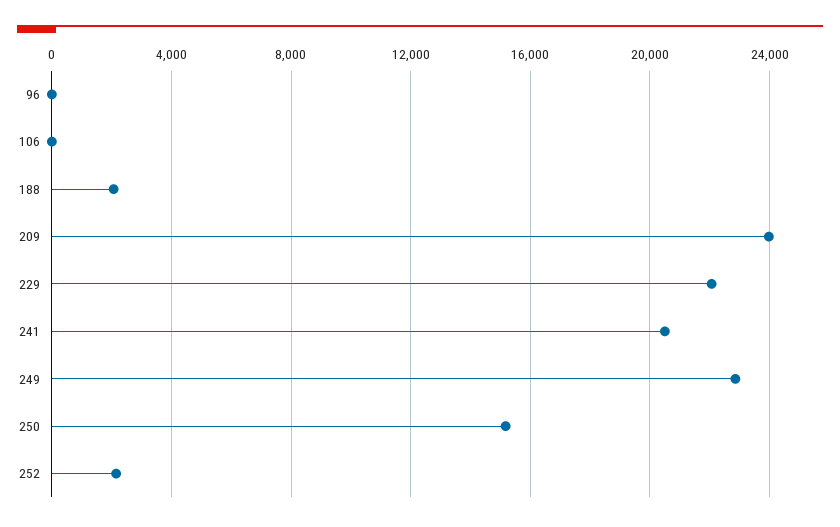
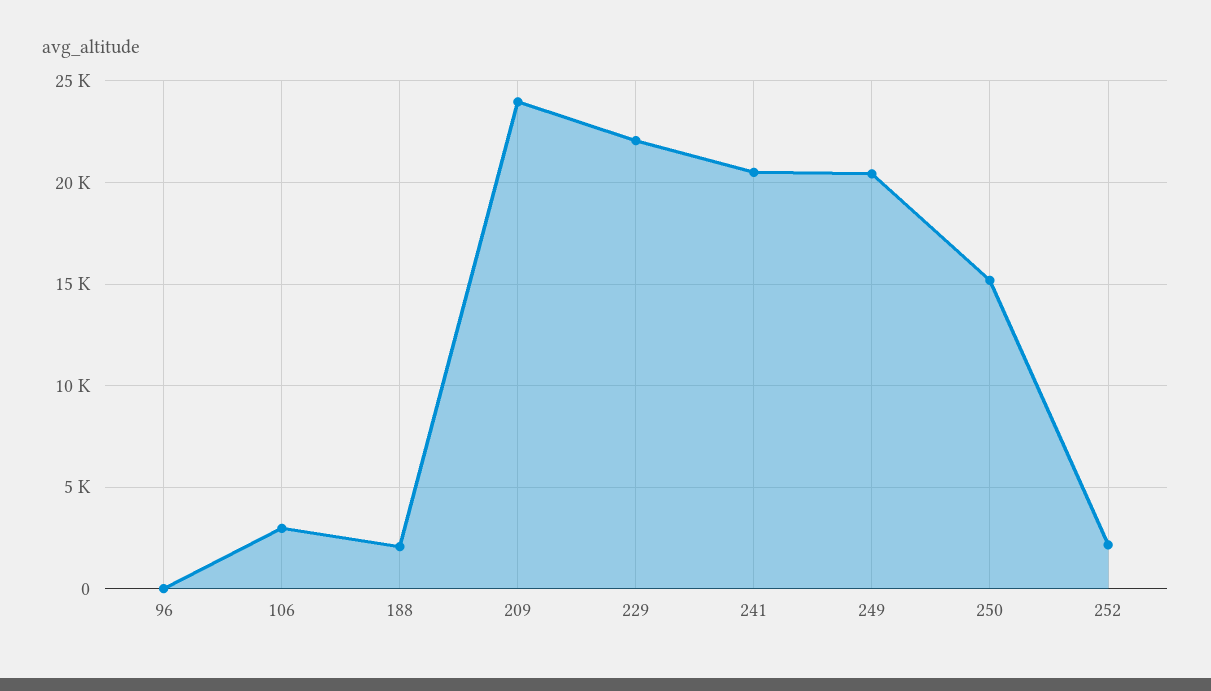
106: 0 -> 3000
249: 23000 -> 20500

